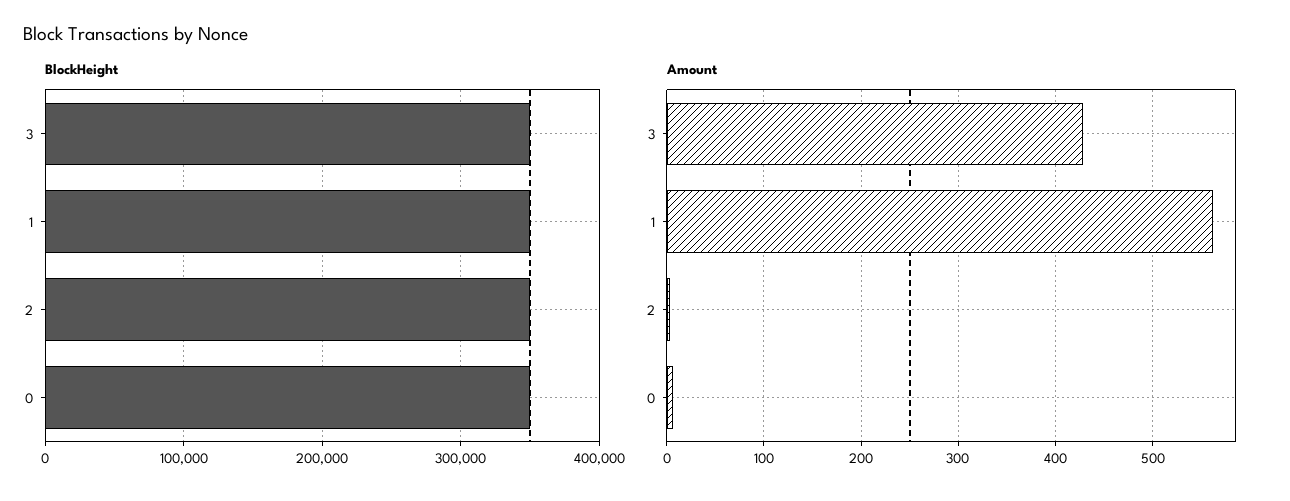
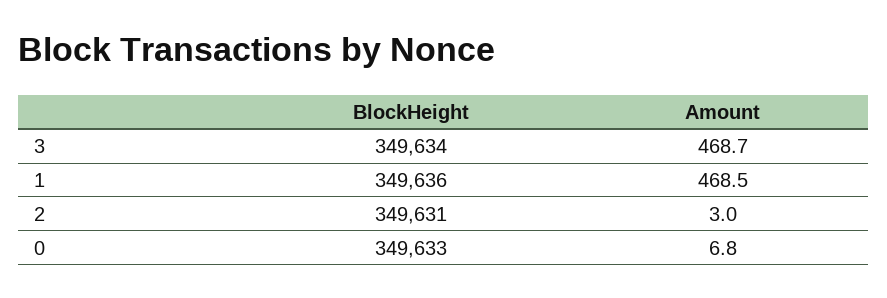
Amount, 3: 430 -> 468.7
Amount, 1: 560 -> 468.5

